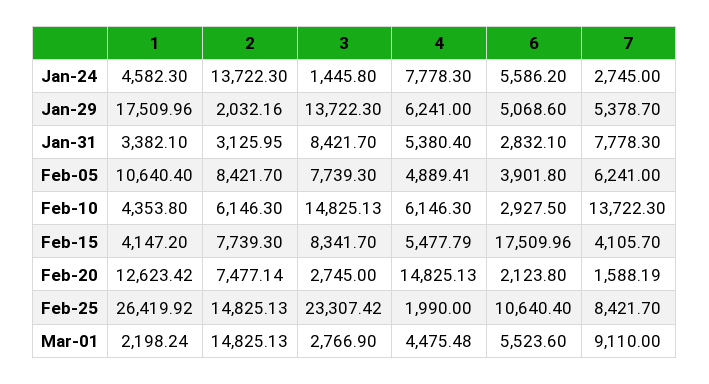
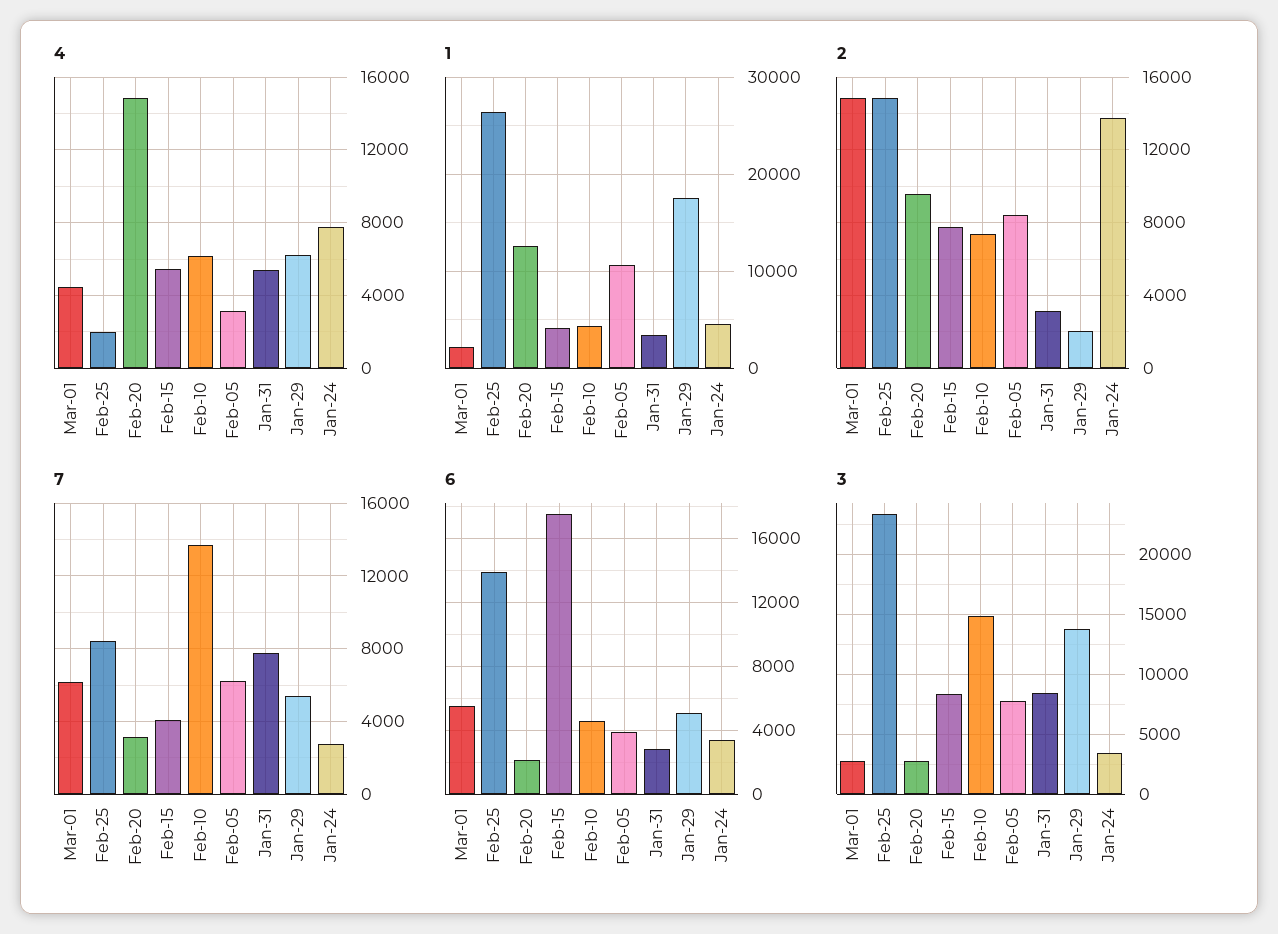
3, Jan-24: 1445.8 -> 3500
6, Jan-24: 5586.2 -> 3500
4, Feb-05: 4889.41 -> 3000
2, Feb-10: 6146.3 -> 7500
6, Feb-10: 2927.5 -> 4500
2, Feb-20: 7477.14 -> 9500
7, Feb-20: 1588.19 -> 3000
6, Feb-25: 10640.4 -> 14000
7, Mar-01: 9110 -> 6000

